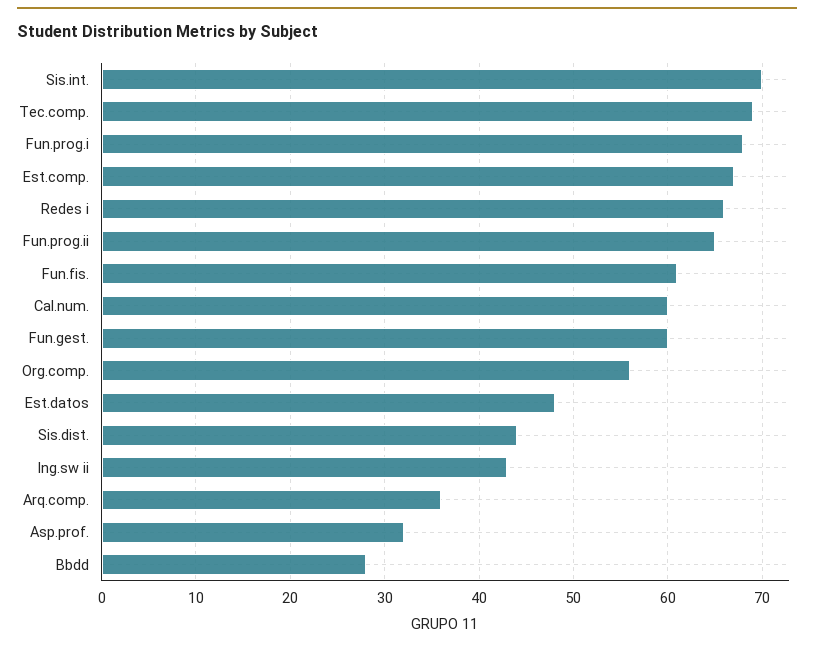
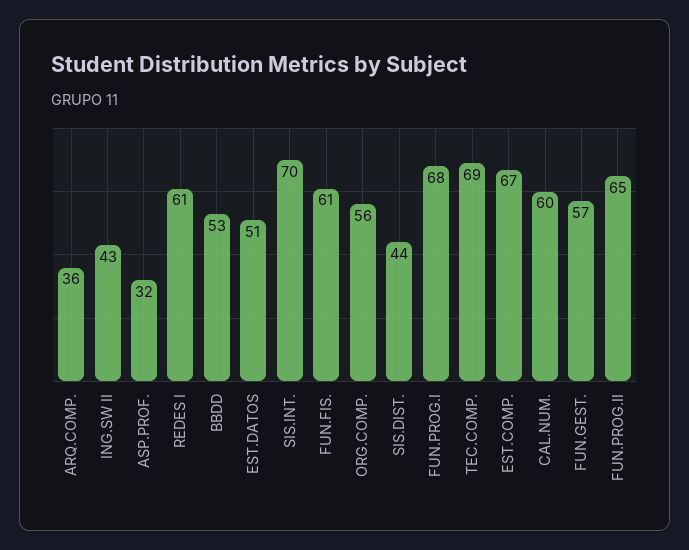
Redes i: 66 -> 61
Fun.gest.: 60 -> 57
Est.datos: 48 -> 51
Bbdd: 28 -> 53

